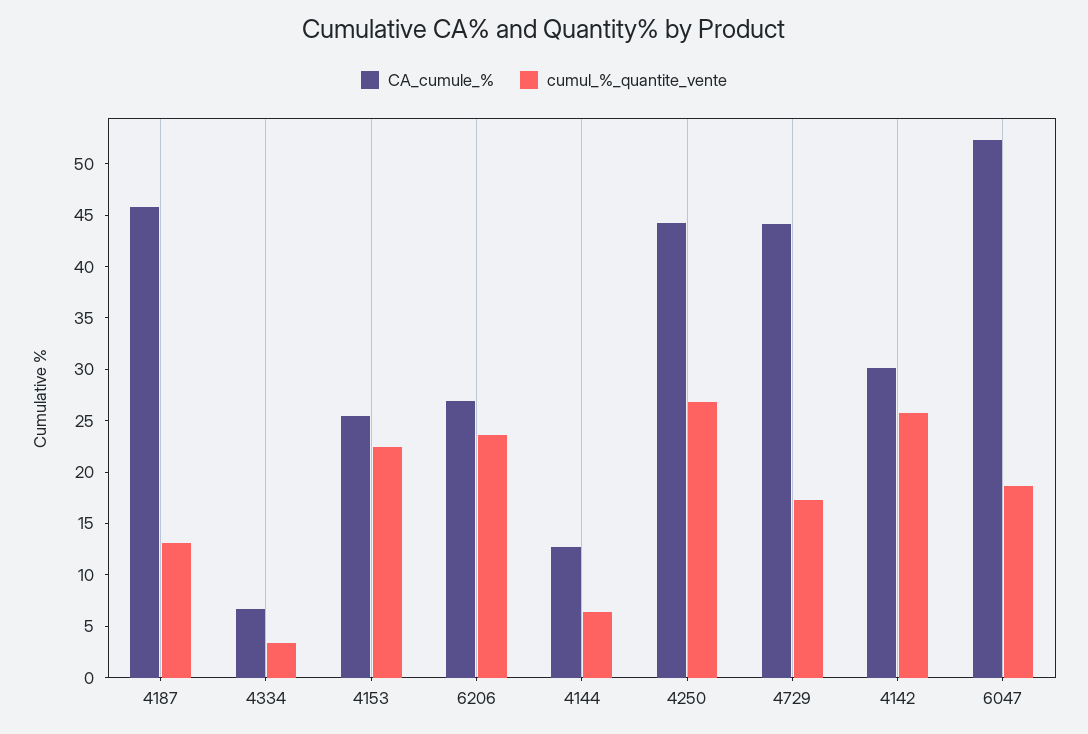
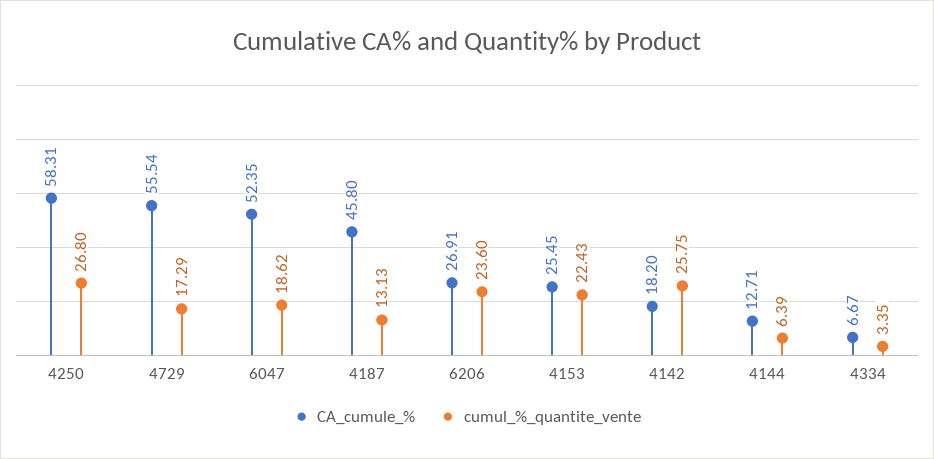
CA_cumule_%, 4250: 44 -> 58.31
CA_cumule_%, 4729: 44 -> 55.54
CA_cumule_%, 4142: 30 -> 18.2

